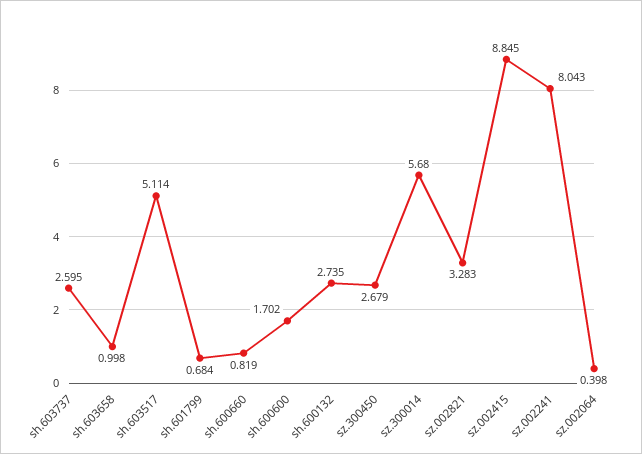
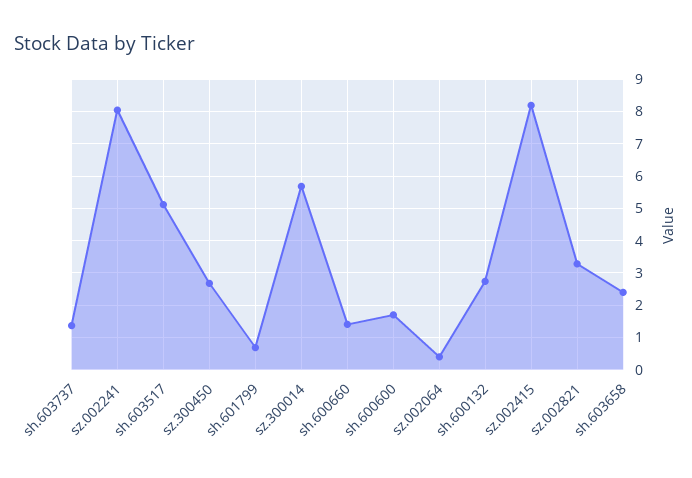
sh.603737: 2.595 -> 1.4
sh.603658: 0.998 -> 2.4
sh.600660: 0.819 -> 1.4
sz.002415: 8.845 -> 8.2

